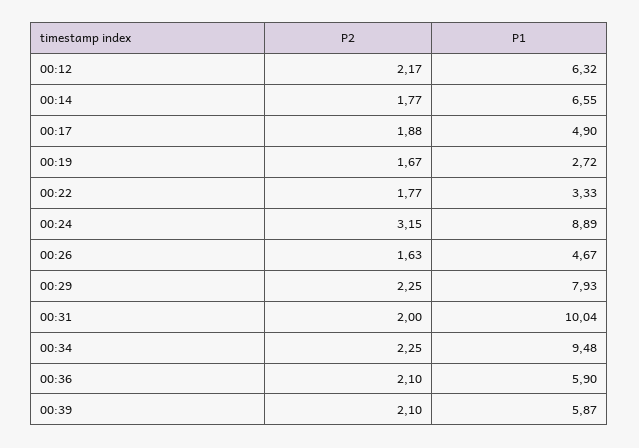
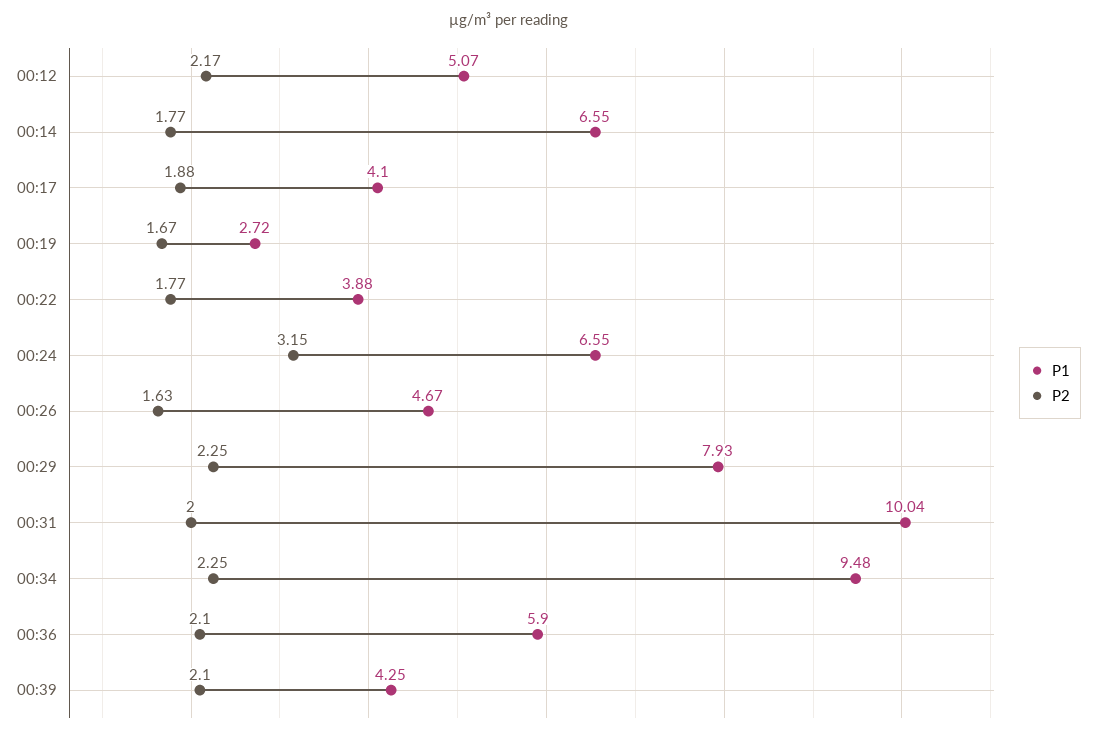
P1, 00:12: 6.32 -> 5.07
P1, 00:17: 4.9 -> 4.1
P1, 00:22: 3.33 -> 3.88
P1, 00:24: 8.89 -> 6.55
P1, 00:39: 5.87 -> 4.25

